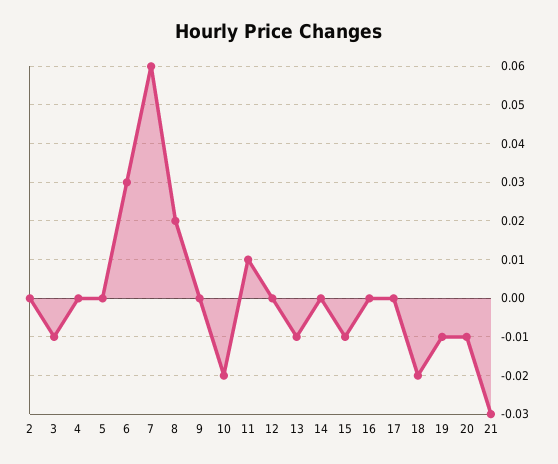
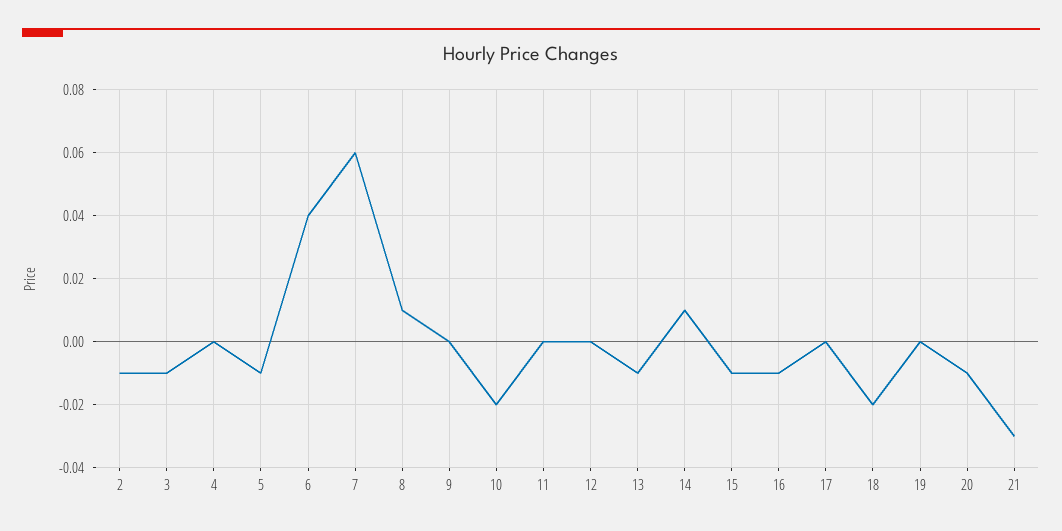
2: 0 -> -0.01
5: 0 -> -0.01
6: 0.03 -> 0.04
8: 0.02 -> 0.01
11: 0.01 -> 0
14: 0 -> 0.01
16: 0 -> -0.01
19: -0.01 -> 0

